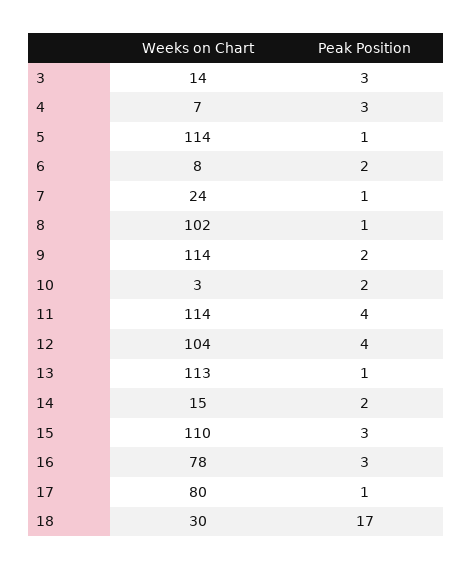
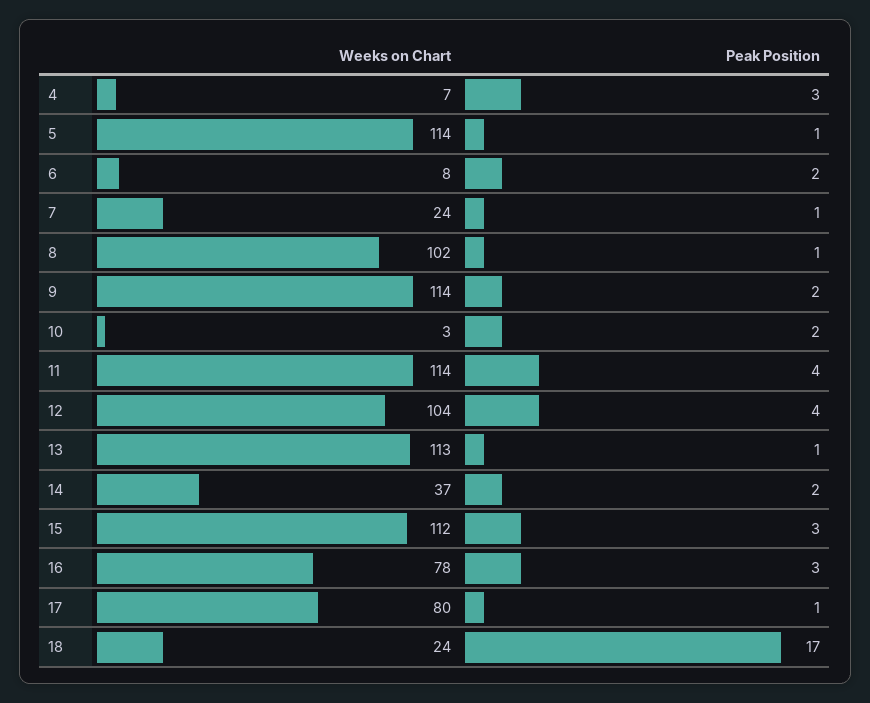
Weeks on Chart, 3: 14 -> none
Peak Position, 3: 3 -> none
Weeks on Chart, 14: 15 -> 37
Weeks on Chart, 15: 110 -> 112
Weeks on Chart, 18: 30 -> 24

